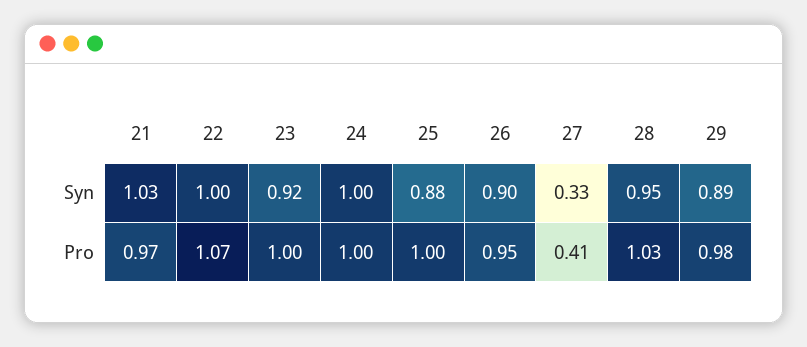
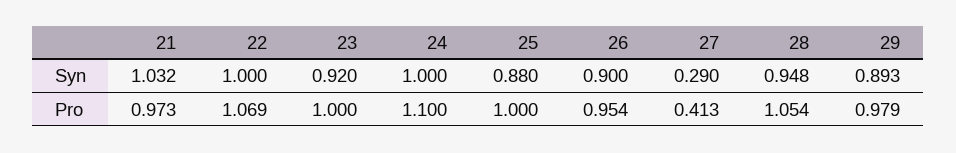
27, Syn: 0.33 -> 0.29
24, Pro: 1 -> 1.1
28, Pro: 1.03 -> 1.054

